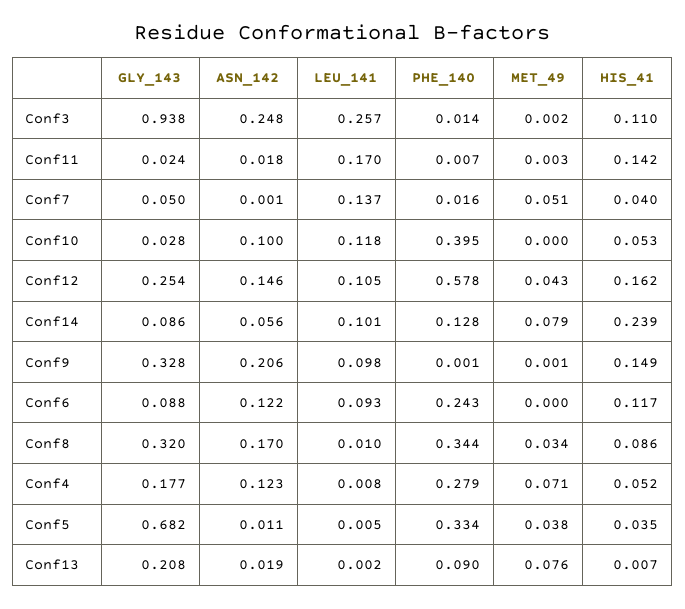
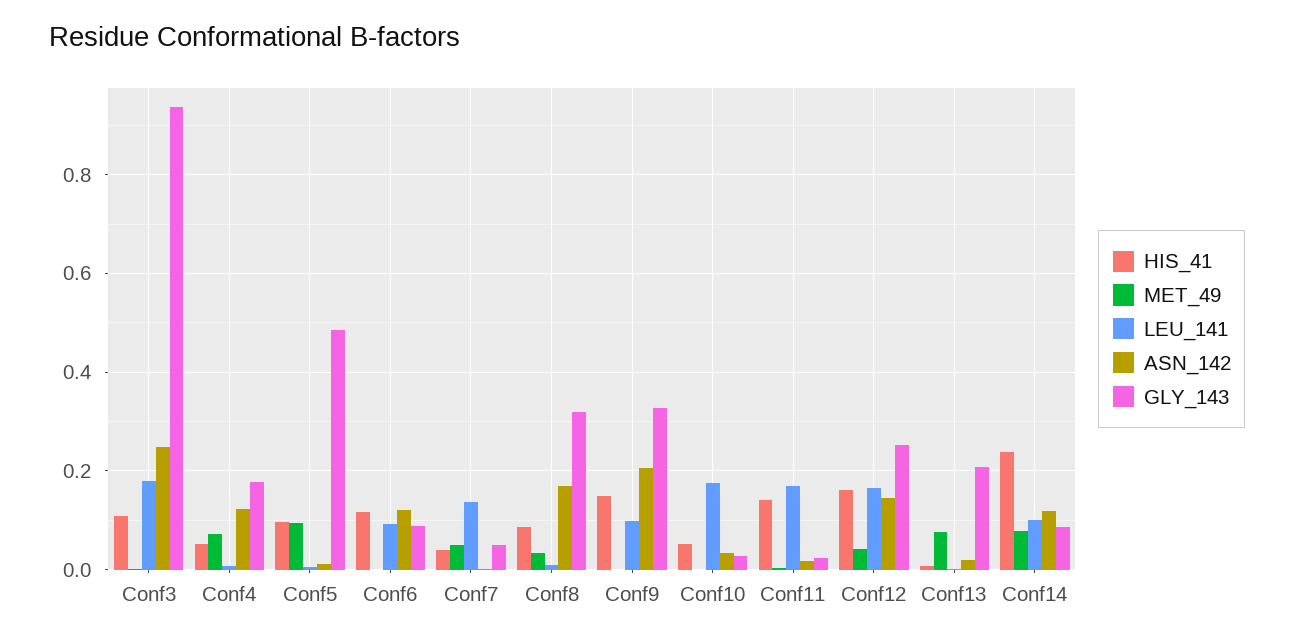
LEU_141, Conf3: 0.257 -> 0.18
PHE_140, Conf3: 0.014 -> none
PHE_140, Conf11: 0.007 -> none
PHE_140, Conf7: 0.016 -> none
ASN_142, Conf10: 0.1 -> 0.04
LEU_141, Conf10: 0.118 -> 0.18
PHE_140, Conf10: 0.395 -> none
LEU_141, Conf12: 0.105 -> 0.16
PHE_140, Conf12: 0.578 -> none
ASN_142, Conf14: 0.056 -> 0.12
PHE_140, Conf14: 0.128 -> none
PHE_140, Conf9: 0.001 -> none
PHE_140, Conf6: 0.243 -> none
PHE_140, Conf8: 0.344 -> none
PHE_140, Conf4: 0.279 -> none
GLY_143, Conf5: 0.682 -> 0.48
PHE_140, Conf5: 0.334 -> none
MET_49, Conf5: 0.038 -> 0.1
HIS_41, Conf5: 0.035 -> 0.1
PHE_140, Conf13: 0.09 -> none

